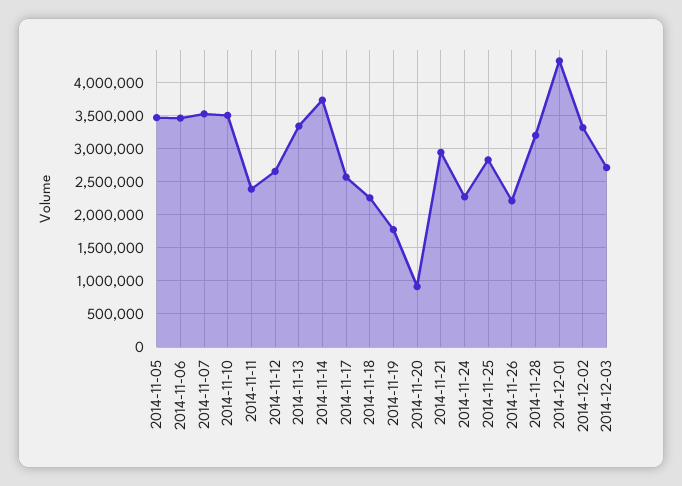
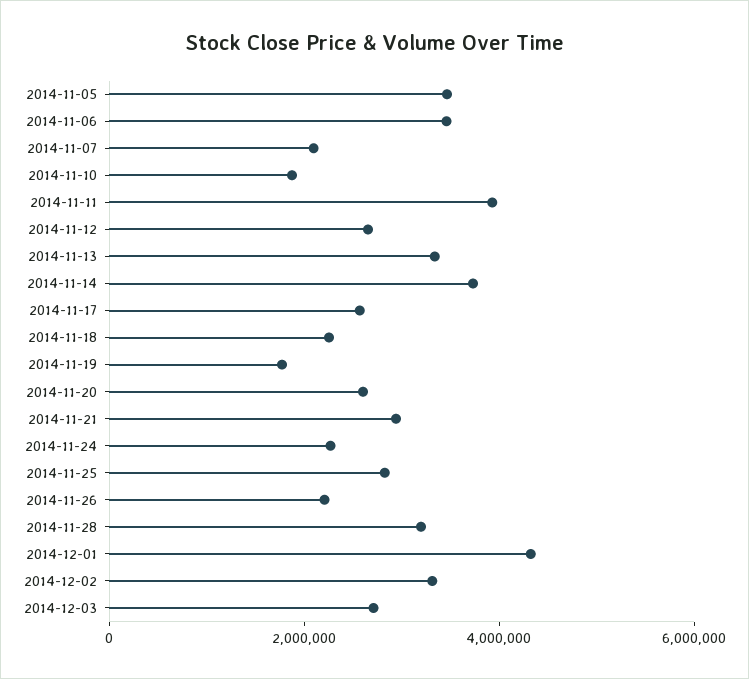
2014-11-07: 3500000 -> 2000000
2014-11-10: 3500000 -> 2000000
2014-11-11: 2400000 -> 4000000
2014-11-20: 900000 -> 2500000

